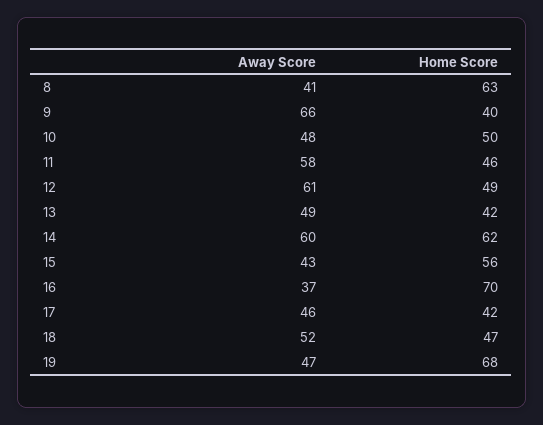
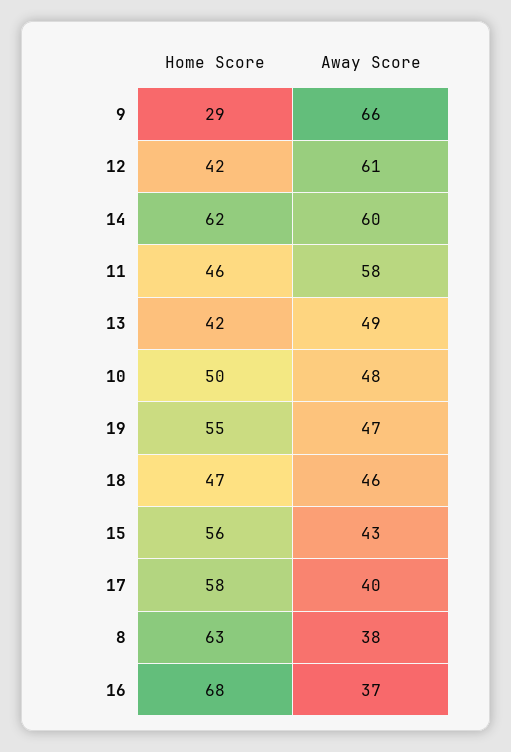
Away Score, 8: 41 -> 38
Home Score, 9: 40 -> 29
Home Score, 12: 49 -> 42
Home Score, 16: 70 -> 68
Away Score, 17: 46 -> 40
Home Score, 17: 42 -> 58
Away Score, 18: 52 -> 46
Home Score, 19: 68 -> 55

